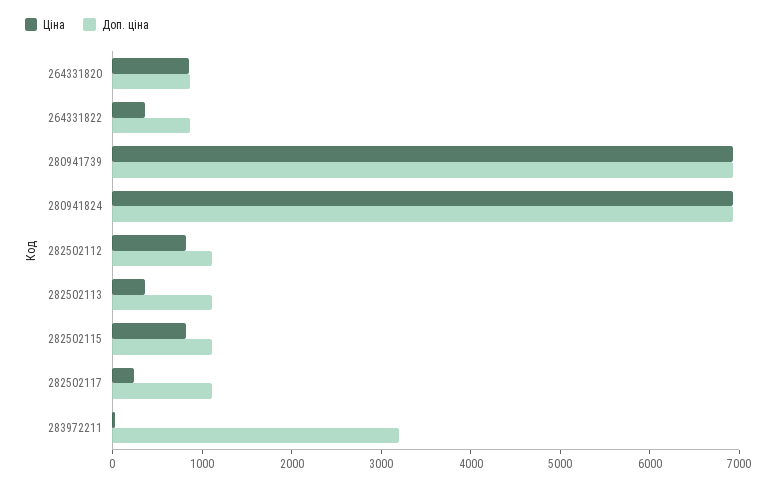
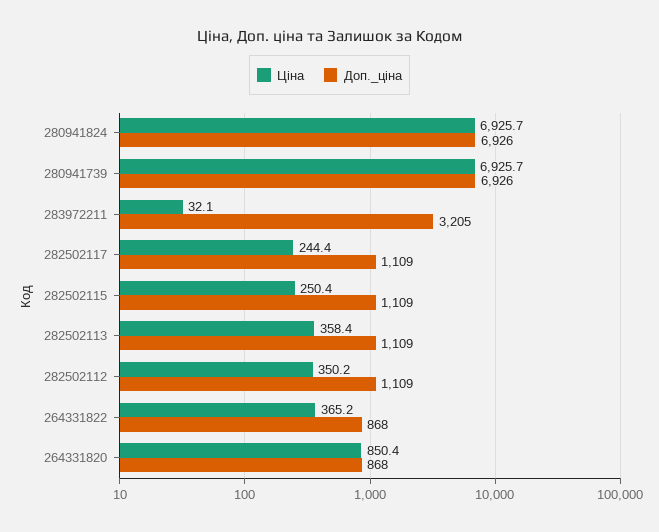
Ціна, 282502112: 800 -> 350.2
Ціна, 282502115: 800 -> 250.4

